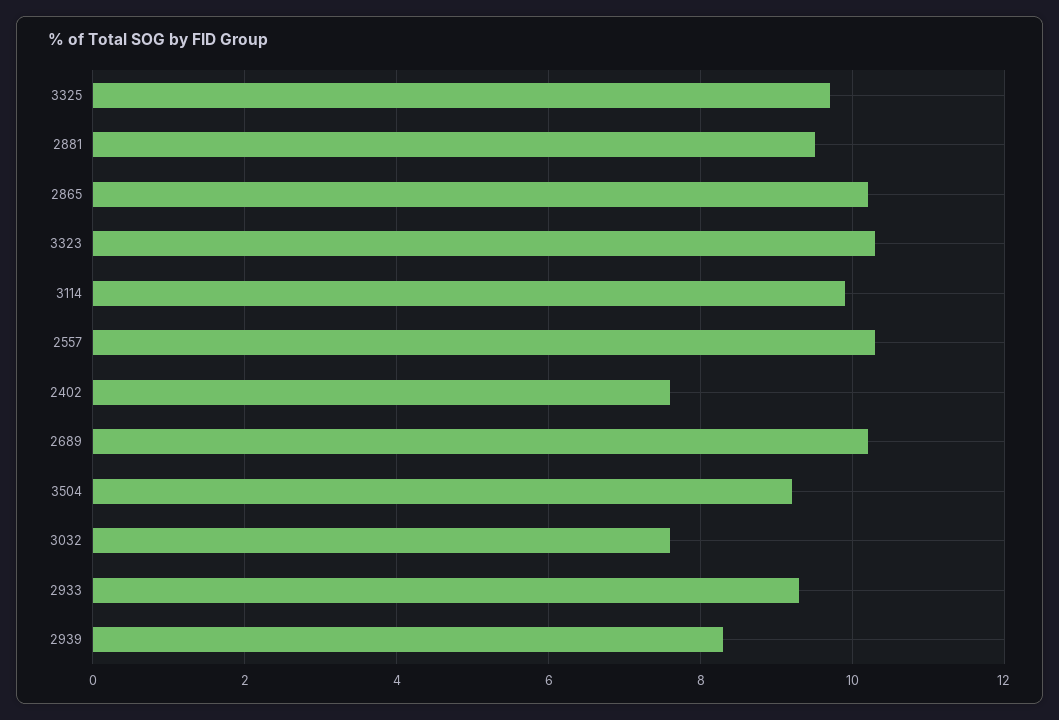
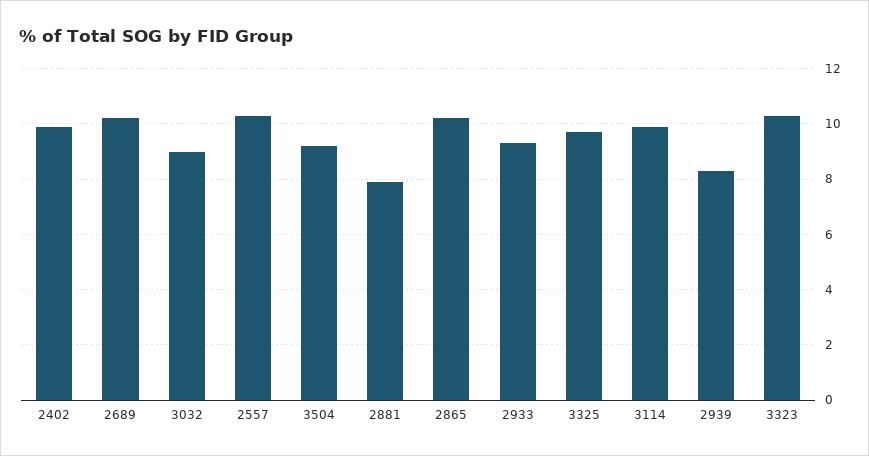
2881: 9.5 -> 8
2402: 7.5 -> 10
3032: 7.5 -> 9

